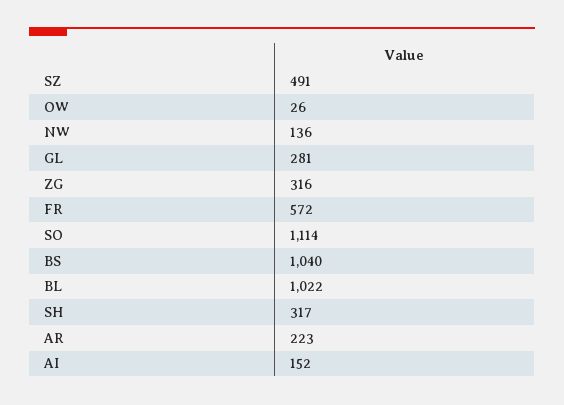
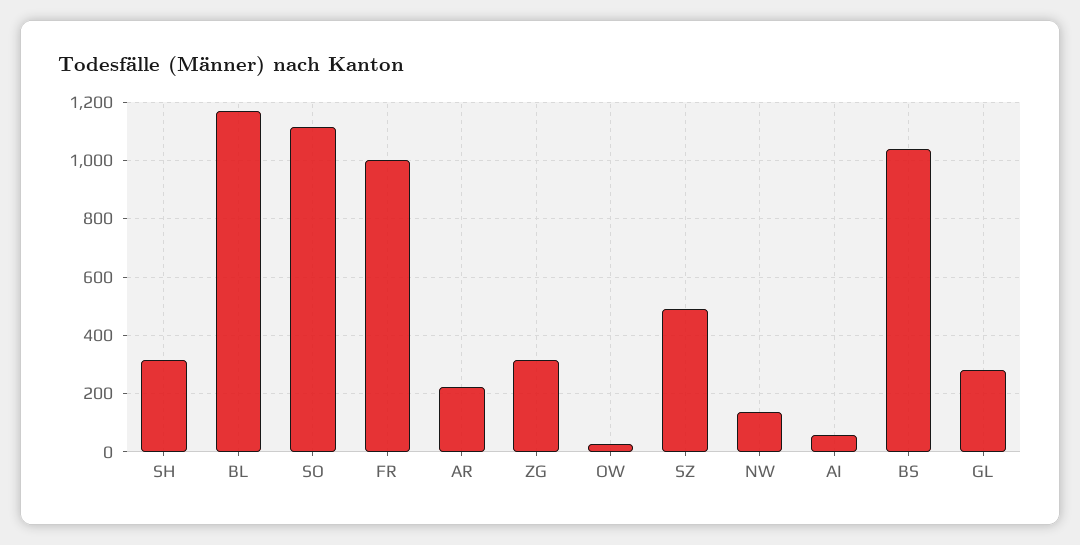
FR: 572 -> 1000
BL: 1022 -> 1175
AI: 152 -> 50

